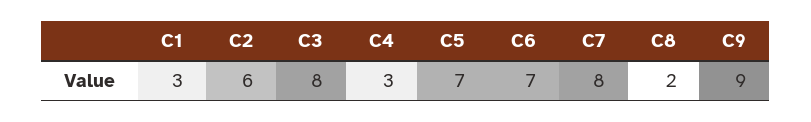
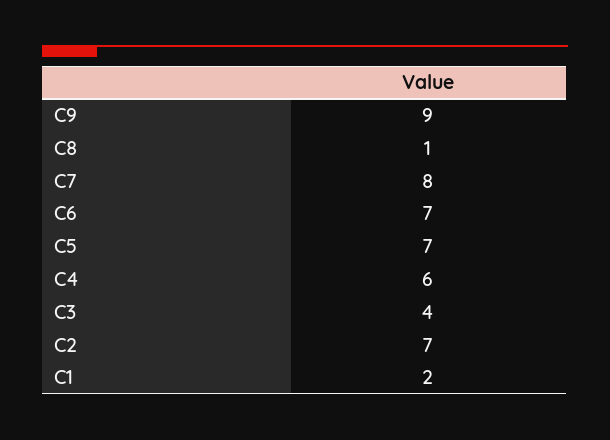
C1: 3 -> 2
C2: 6 -> 7
C3: 8 -> 4
C4: 3 -> 6
C8: 2 -> 1

